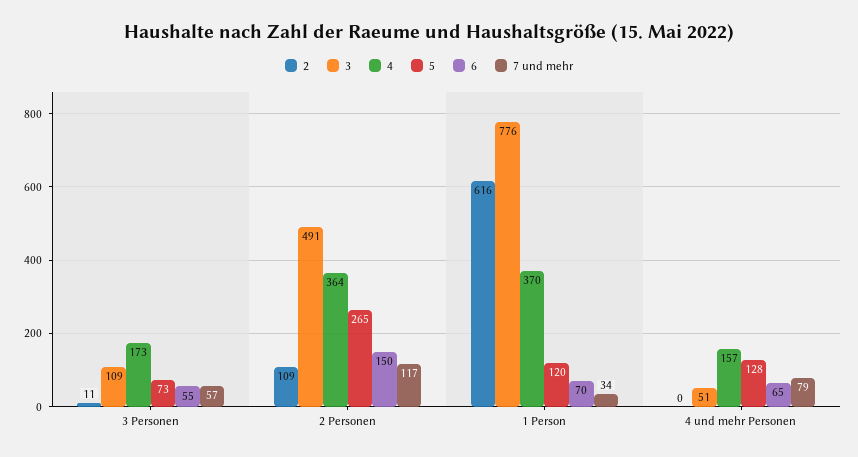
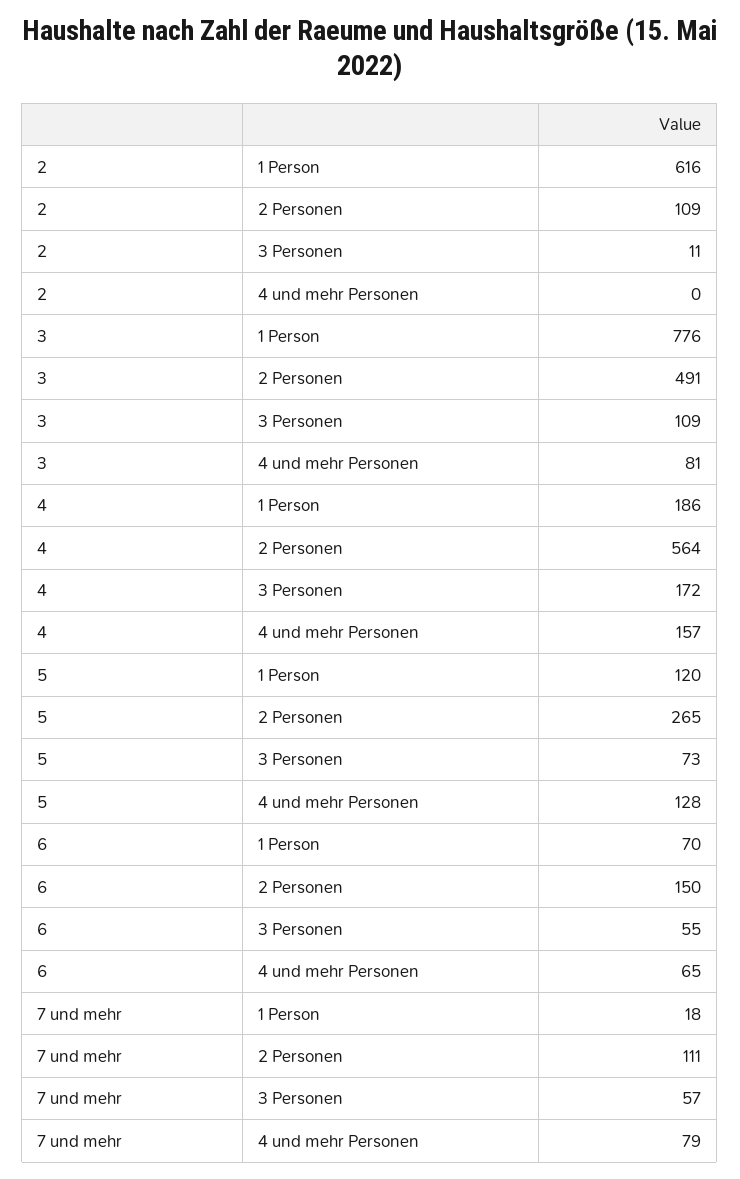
4, 3 Personen: 173 -> 172
4, 2 Personen: 364 -> 564
7 und mehr, 2 Personen: 117 -> 111
4, 1 Person: 370 -> 186
7 und mehr, 1 Person: 34 -> 18
3, 4 und mehr Personen: 51 -> 81

